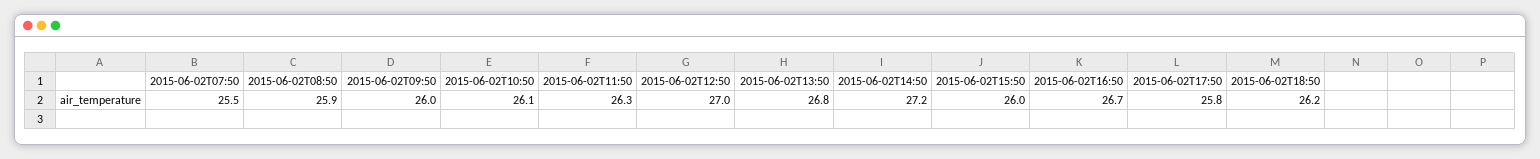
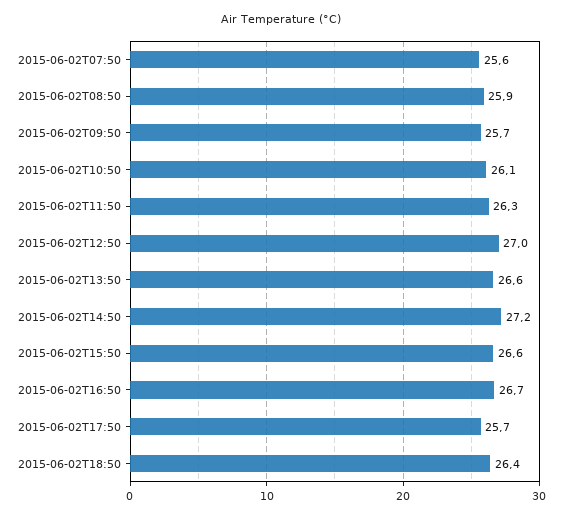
2015-06-02T07:50: 25.5 -> 25.6
2015-06-02T09:50: 26 -> 25.7
2015-06-02T13:50: 26.8 -> 26.6
2015-06-02T15:50: 26 -> 26.6
2015-06-02T17:50: 25.8 -> 25.7
2015-06-02T18:50: 26.2 -> 26.4

